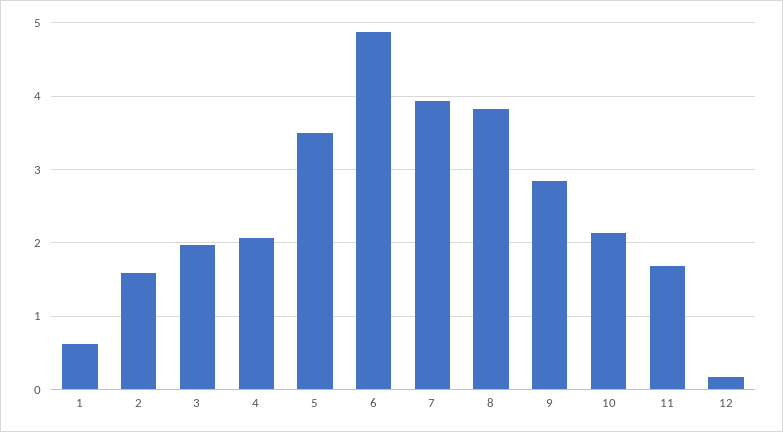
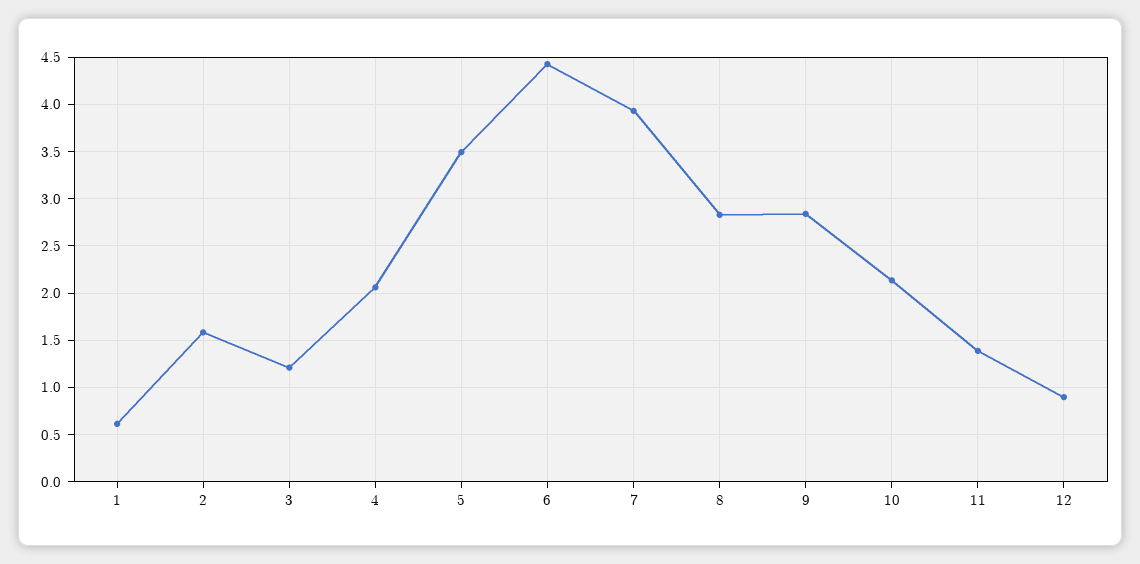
3: 2 -> 1.2
6: 4.9 -> 4.4
8: 3.8 -> 2.8
11: 1.7 -> 1.4
12: 0.2 -> 0.9

